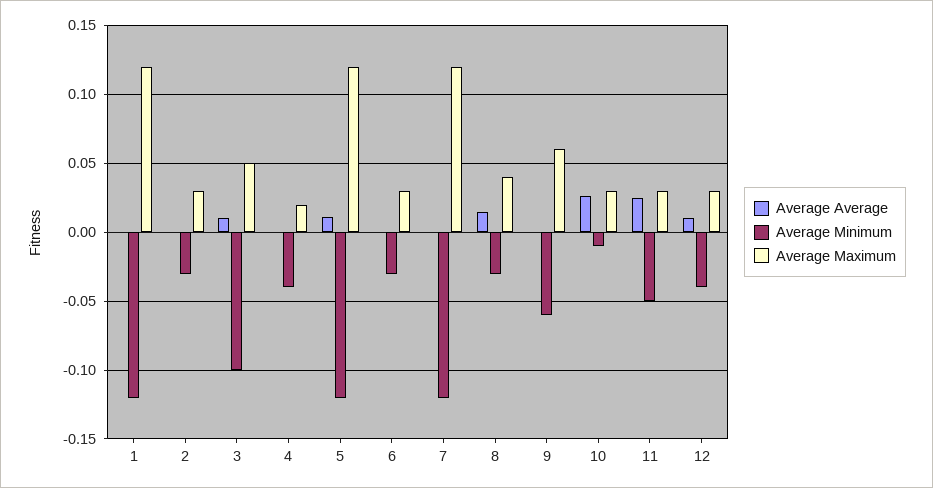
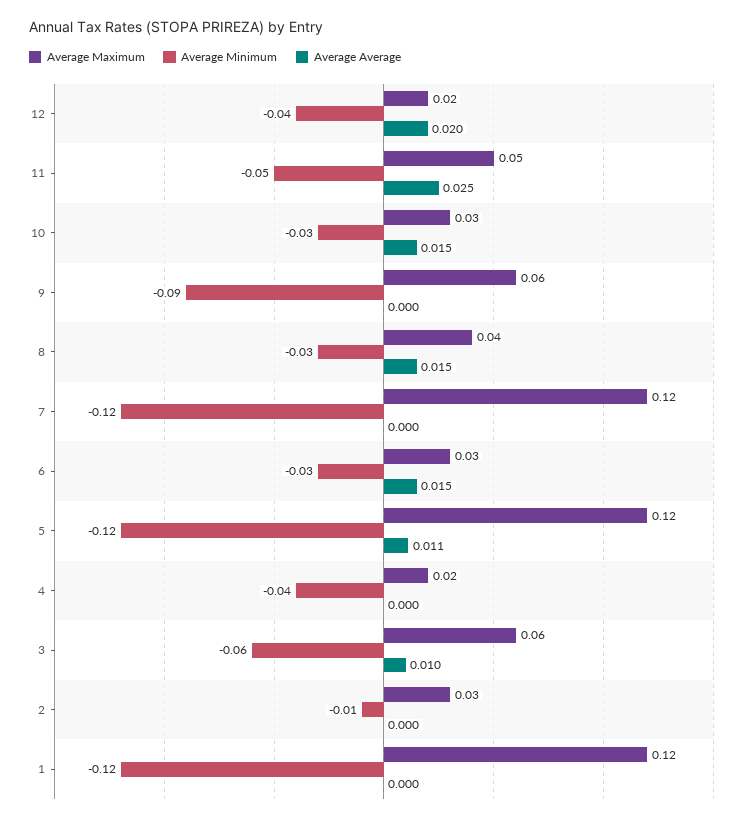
Average Minimum, 2: -0.03 -> -0.01
Average Minimum, 3: -0.1 -> -0.06
Average Maximum, 3: 0.05 -> 0.06
Average Average, 6: 0 -> 0.015
Average Minimum, 9: -0.06 -> -0.09
Average Average, 10: 0.025 -> 0.015
Average Minimum, 10: -0.01 -> -0.03
Average Maximum, 11: 0.03 -> 0.05
Average Average, 12: 0.01 -> 0.02
Average Maximum, 12: 0.03 -> 0.02

